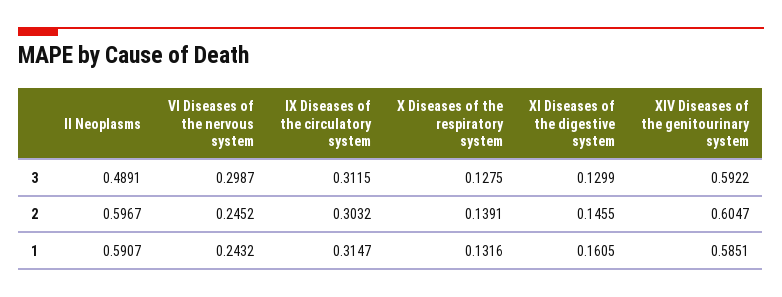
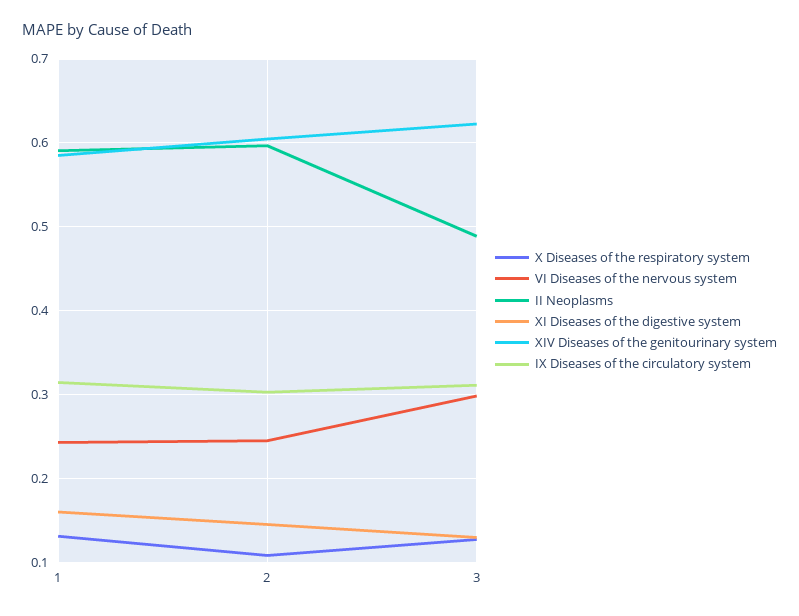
XIV Diseases of the genitourinary system, 3: 0.5922 -> 0.62
X Diseases of the respiratory system, 2: 0.1391 -> 0.11

